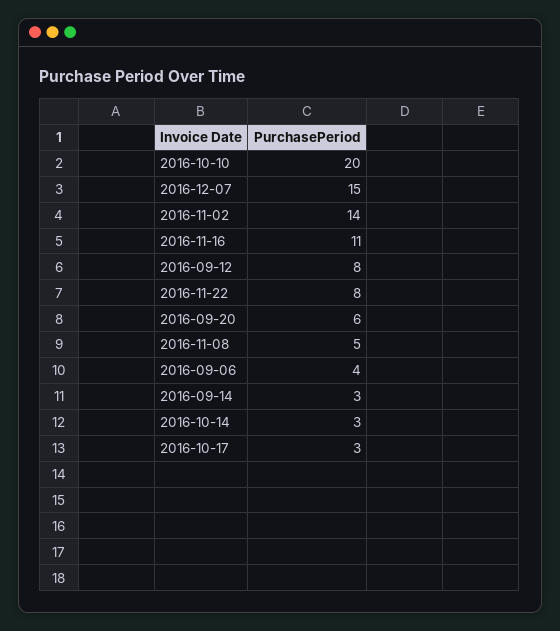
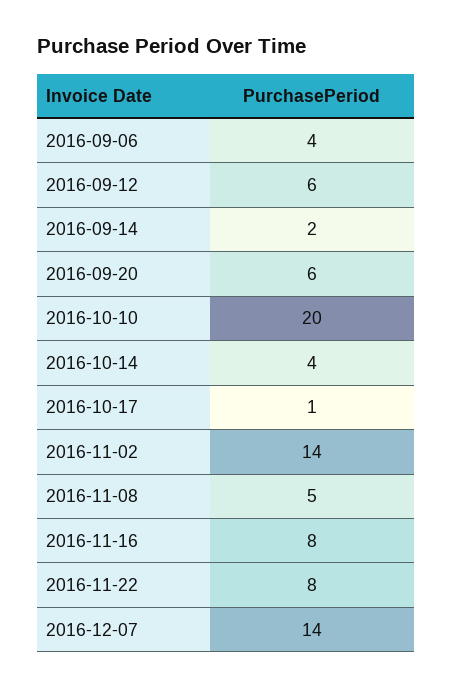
2016-12-07: 15 -> 14
2016-11-16: 11 -> 8
2016-09-12: 8 -> 6
2016-09-14: 3 -> 2
2016-10-14: 3 -> 4
2016-10-17: 3 -> 1

